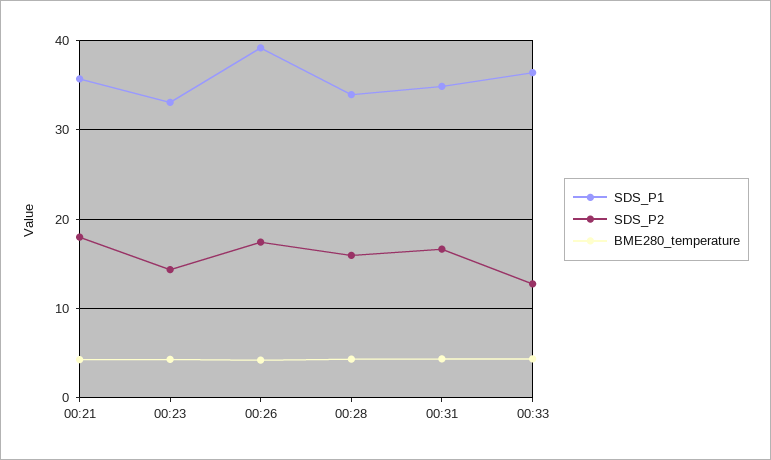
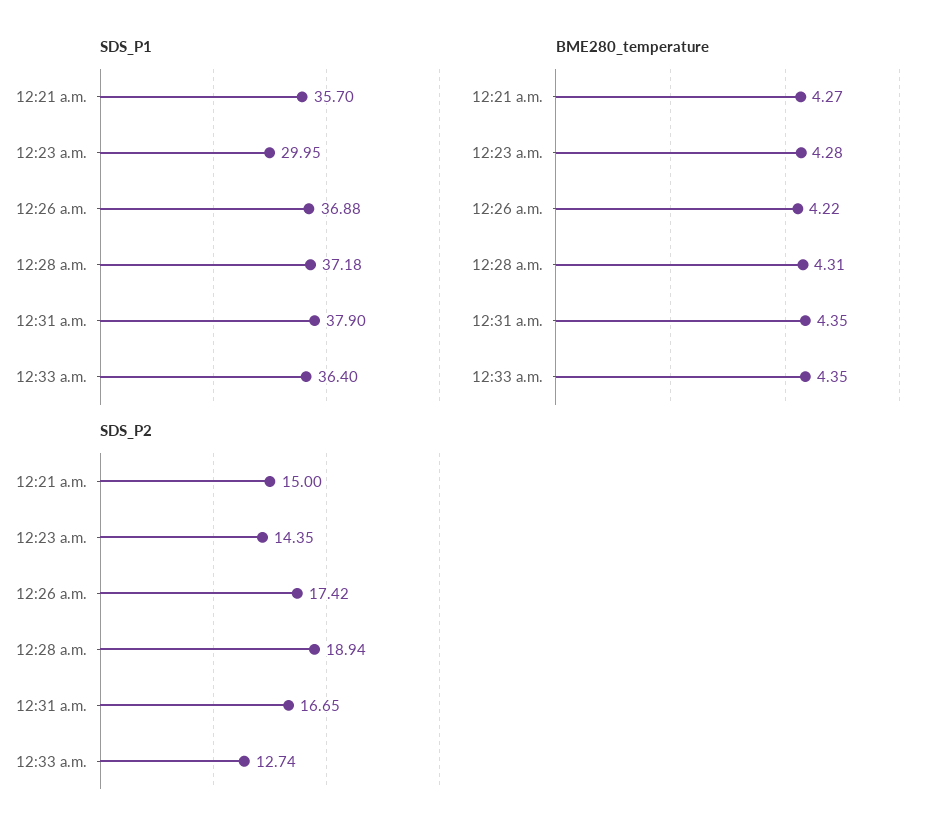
SDS_P2, 00:21: 18 -> 15
SDS_P1, 00:23: 33 -> 29.95
SDS_P1, 00:26: 39 -> 36.88
SDS_P1, 00:28: 34 -> 37.18
SDS_P2, 00:28: 16 -> 18.94
SDS_P1, 00:31: 35 -> 37.9

